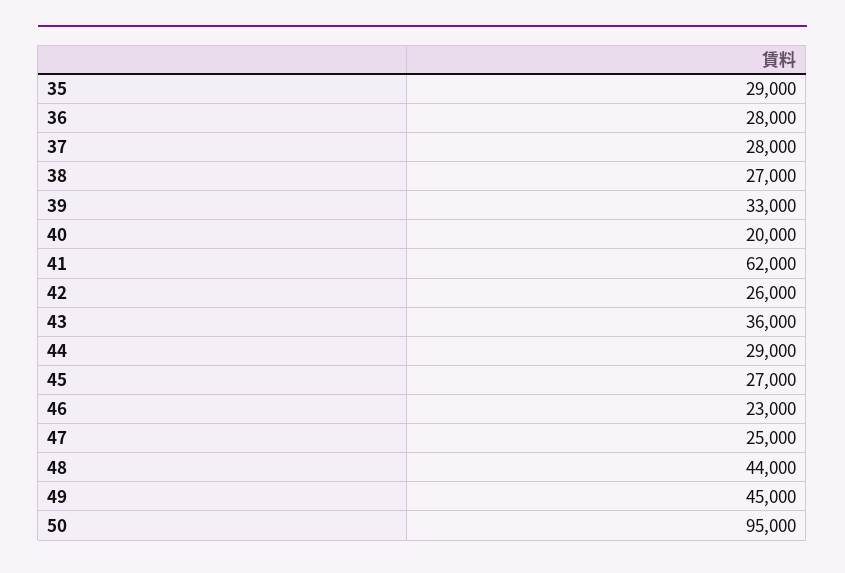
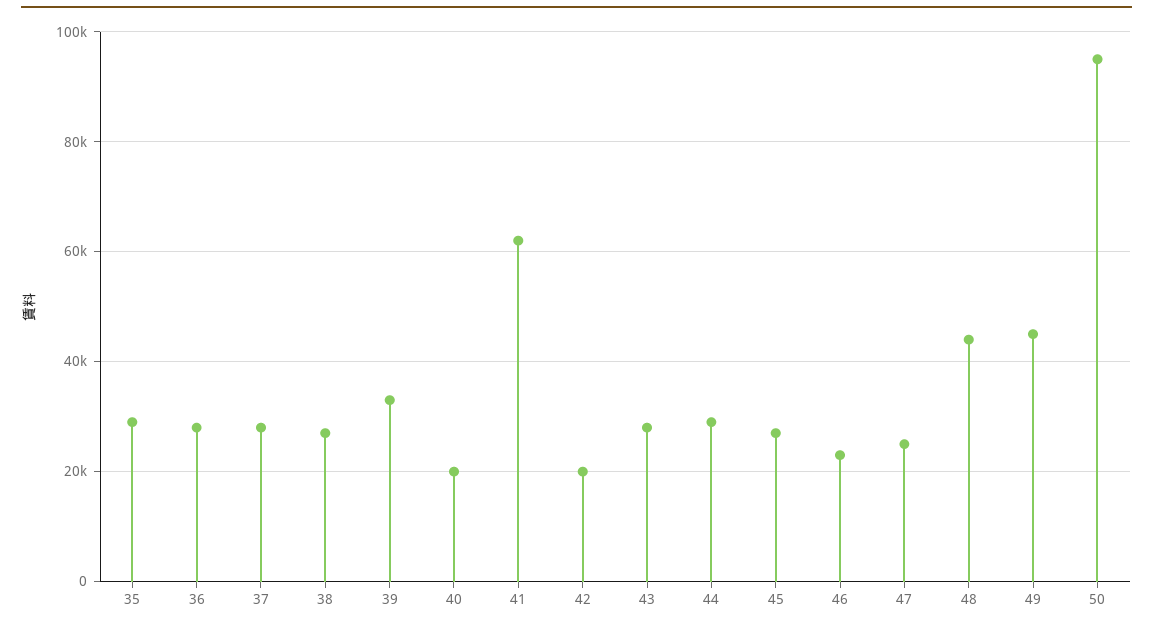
42: 26000 -> 20000
43: 36000 -> 28000

